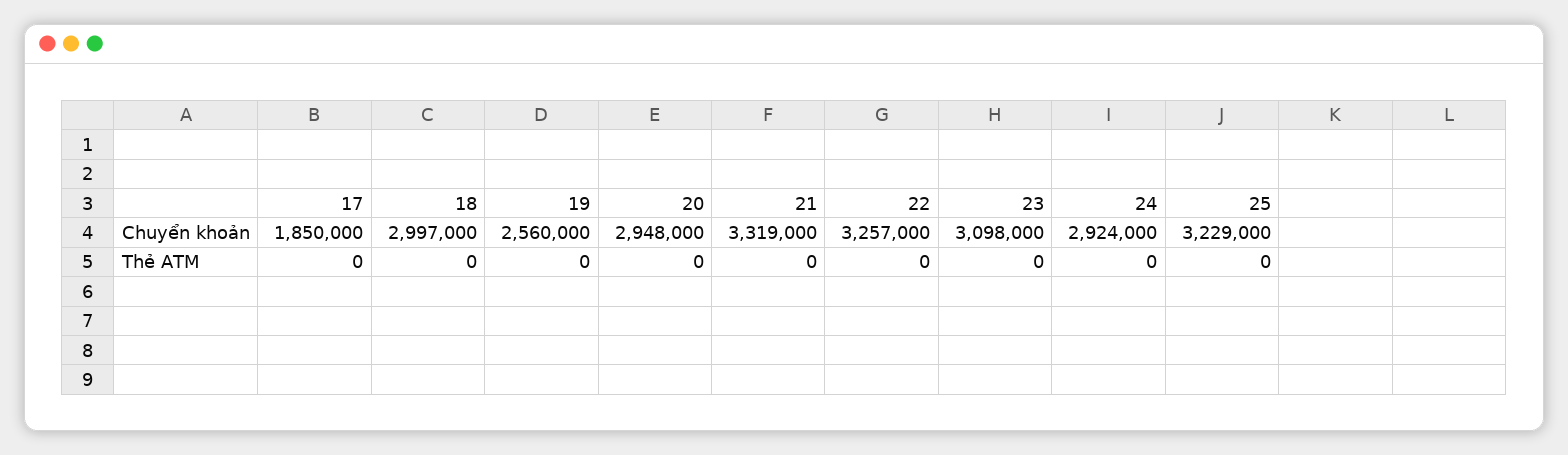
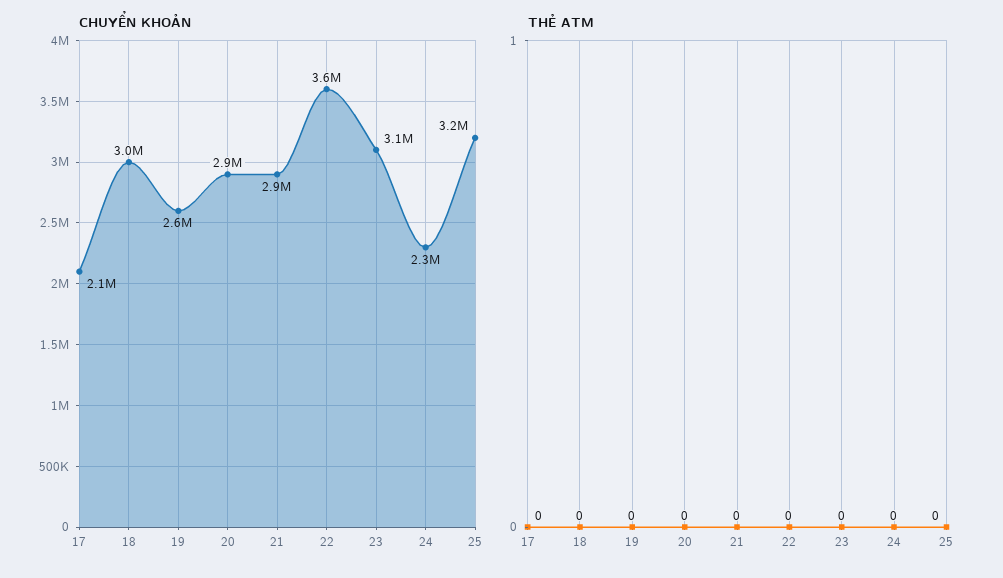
Chuyển khoản, 17: 1850000 -> 2100000
Chuyển khoản, 21: 3319000 -> 2900000
Chuyển khoản, 22: 3257000 -> 3600000
Chuyển khoản, 24: 2924000 -> 2300000

